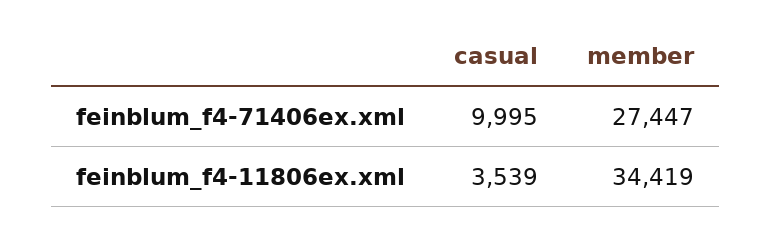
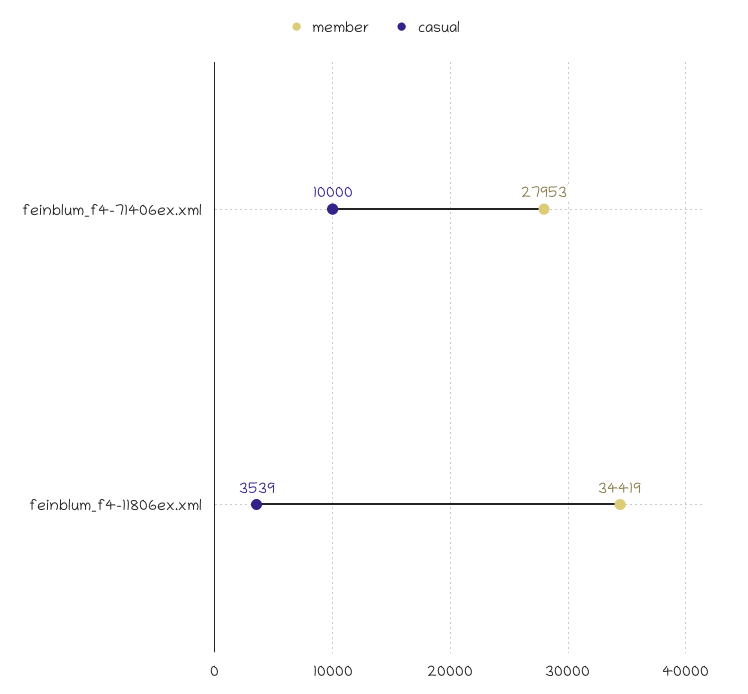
casual, feinblum_f4-71406ex.xml: 9995 -> 10000
member, feinblum_f4-71406ex.xml: 27447 -> 27953

